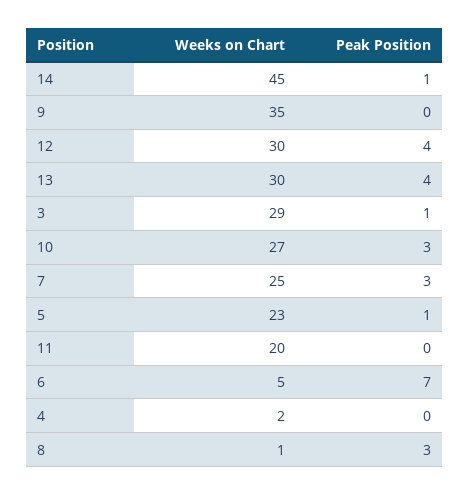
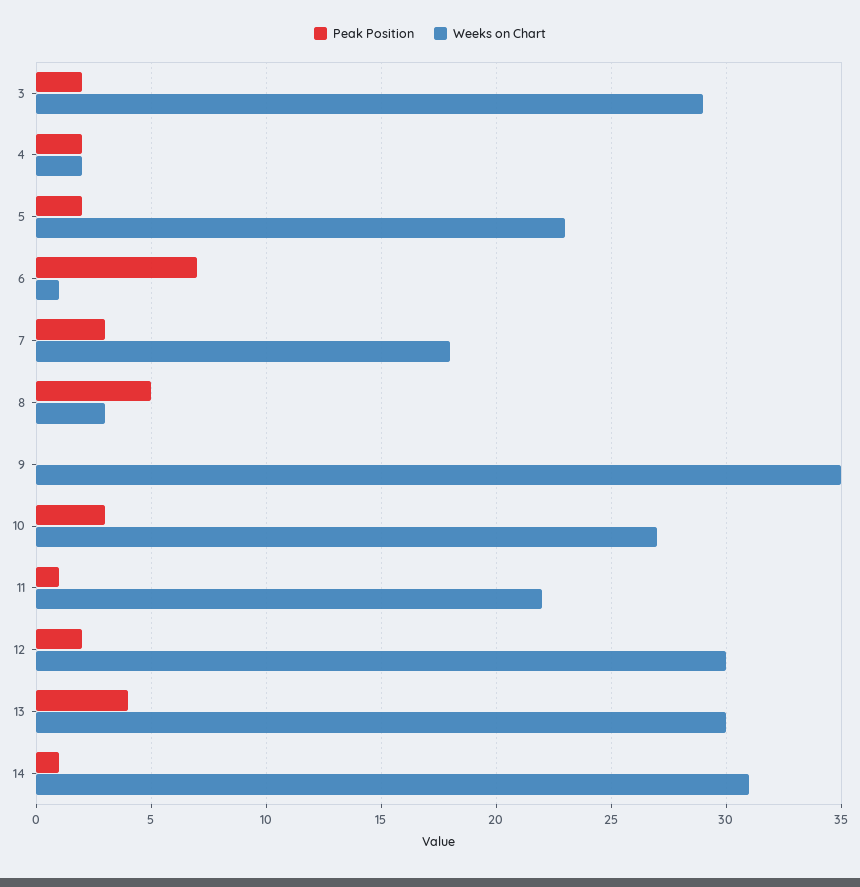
Weeks on Chart, 14: 45 -> 31
Peak Position, 12: 4 -> 2
Peak Position, 3: 1 -> 2
Weeks on Chart, 7: 25 -> 18
Peak Position, 5: 1 -> 2
Weeks on Chart, 11: 20 -> 22
Peak Position, 11: 0 -> 1
Weeks on Chart, 6: 5 -> 1
Peak Position, 4: 0 -> 2
Weeks on Chart, 8: 1 -> 3
Peak Position, 8: 3 -> 5

